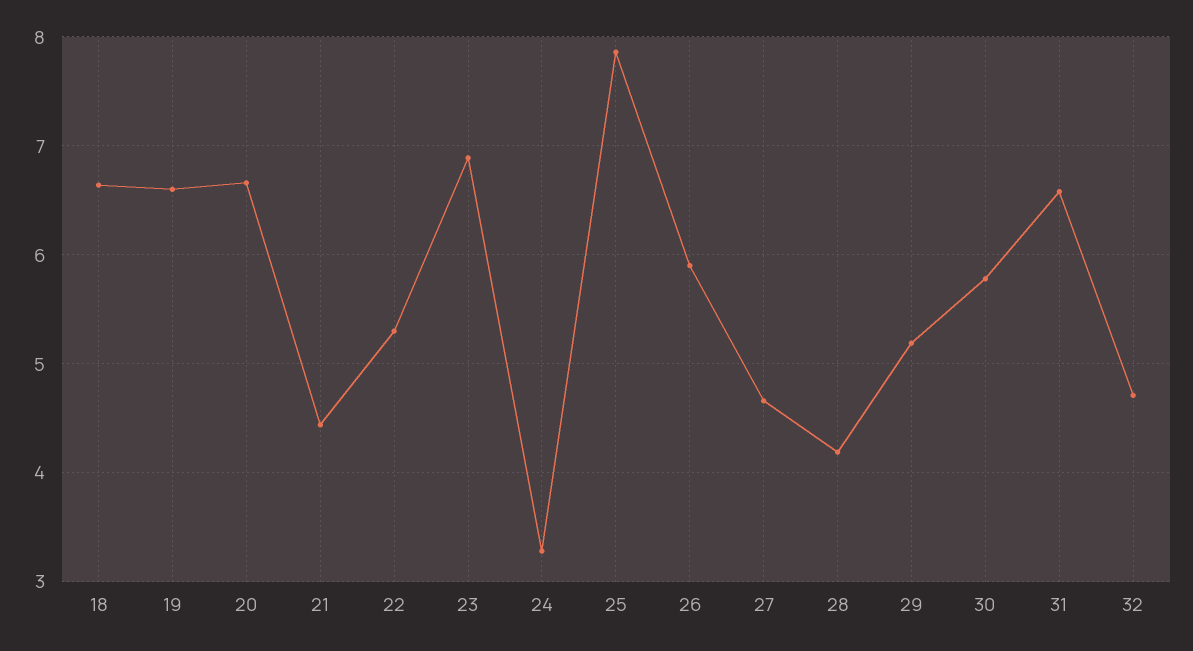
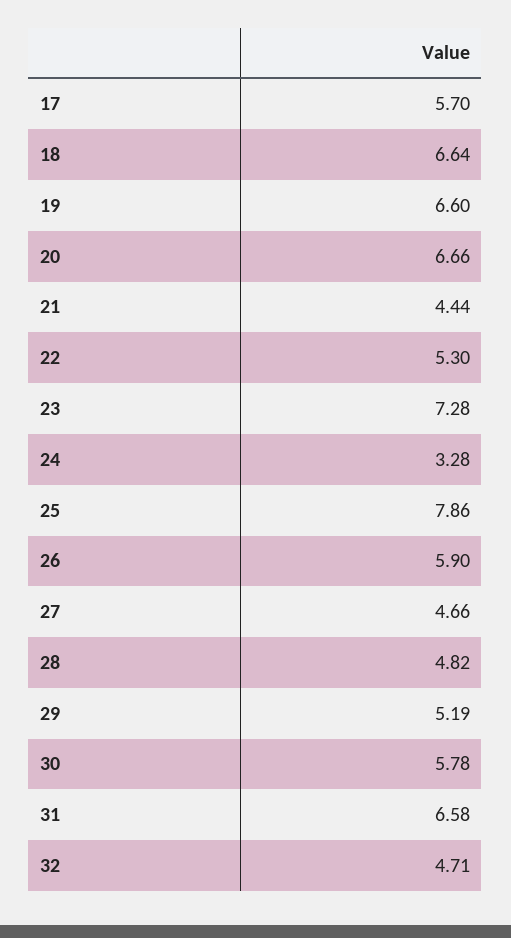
23: 6.9 -> 7.28
28: 4.2 -> 4.82
17: none -> 5.7

